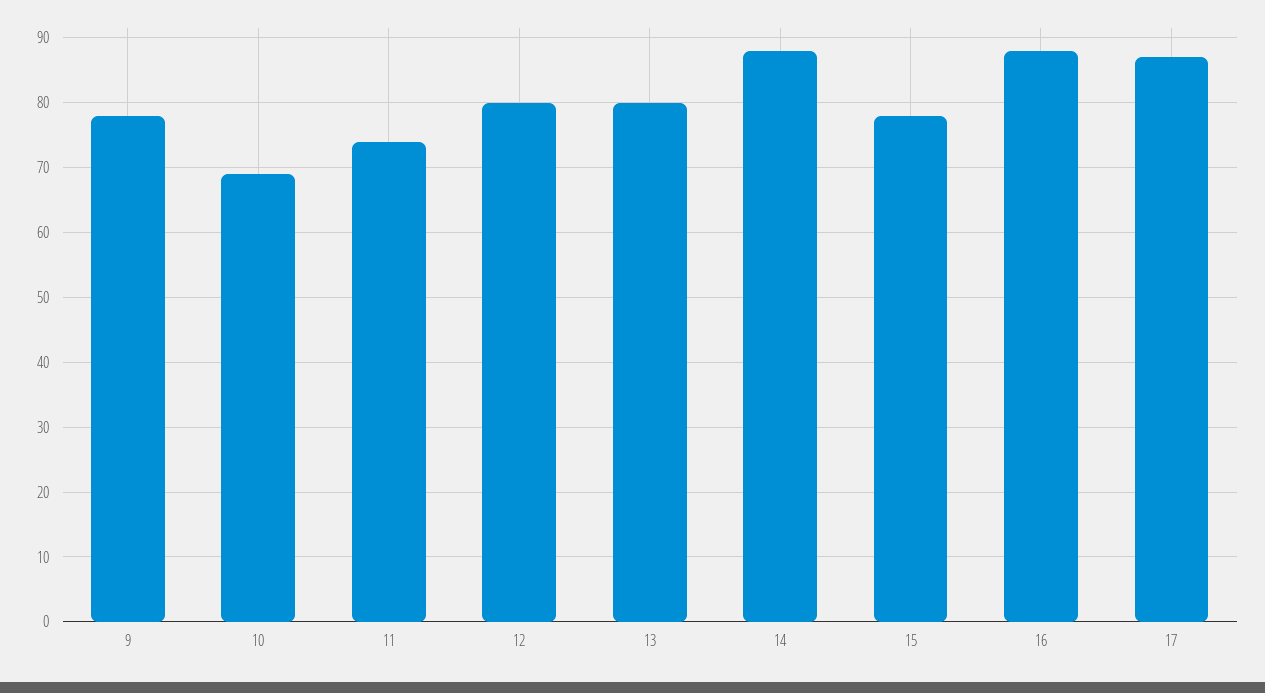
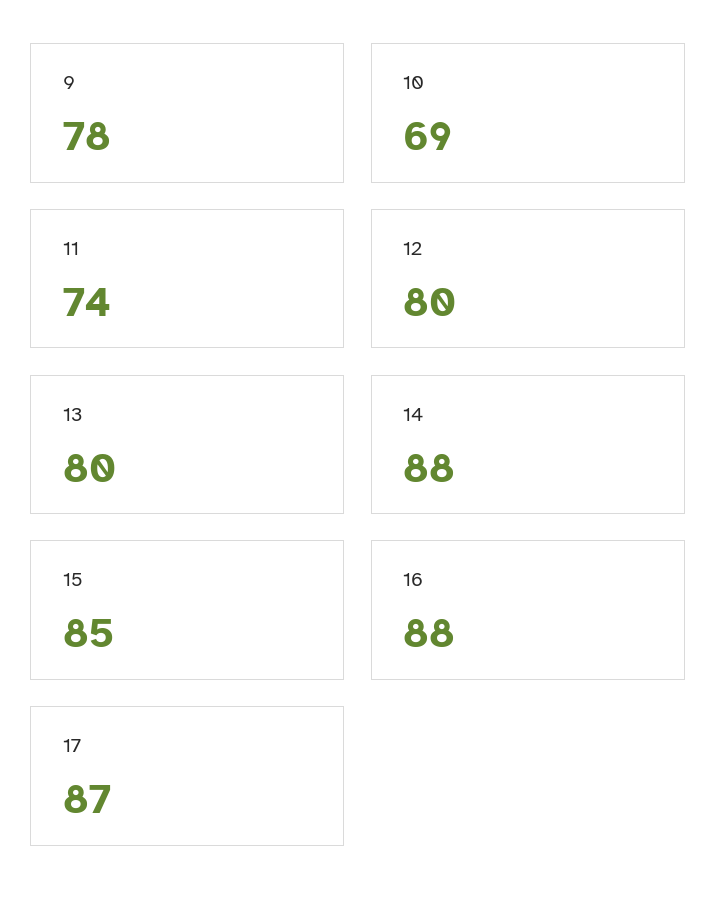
15: 78 -> 85

